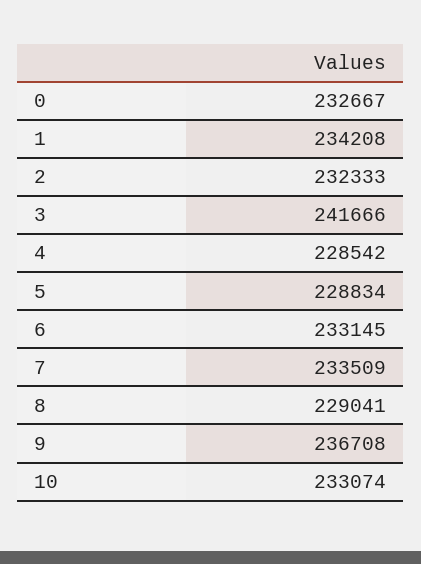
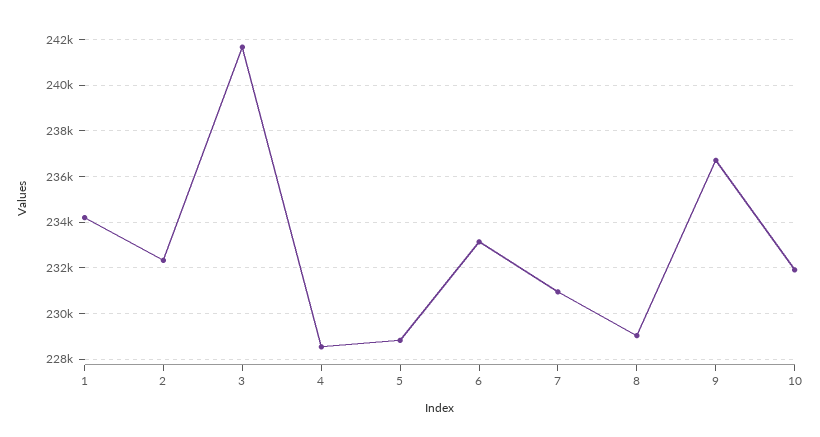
0: 232667 -> none
7: 233509 -> 231000
10: 233074 -> 232000

